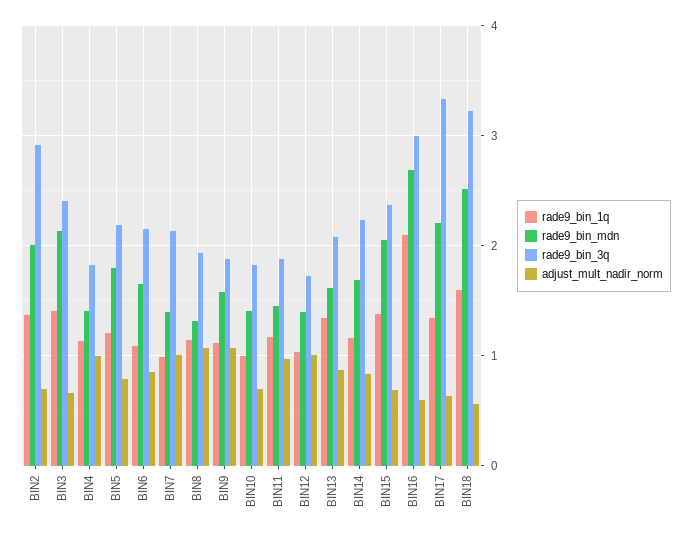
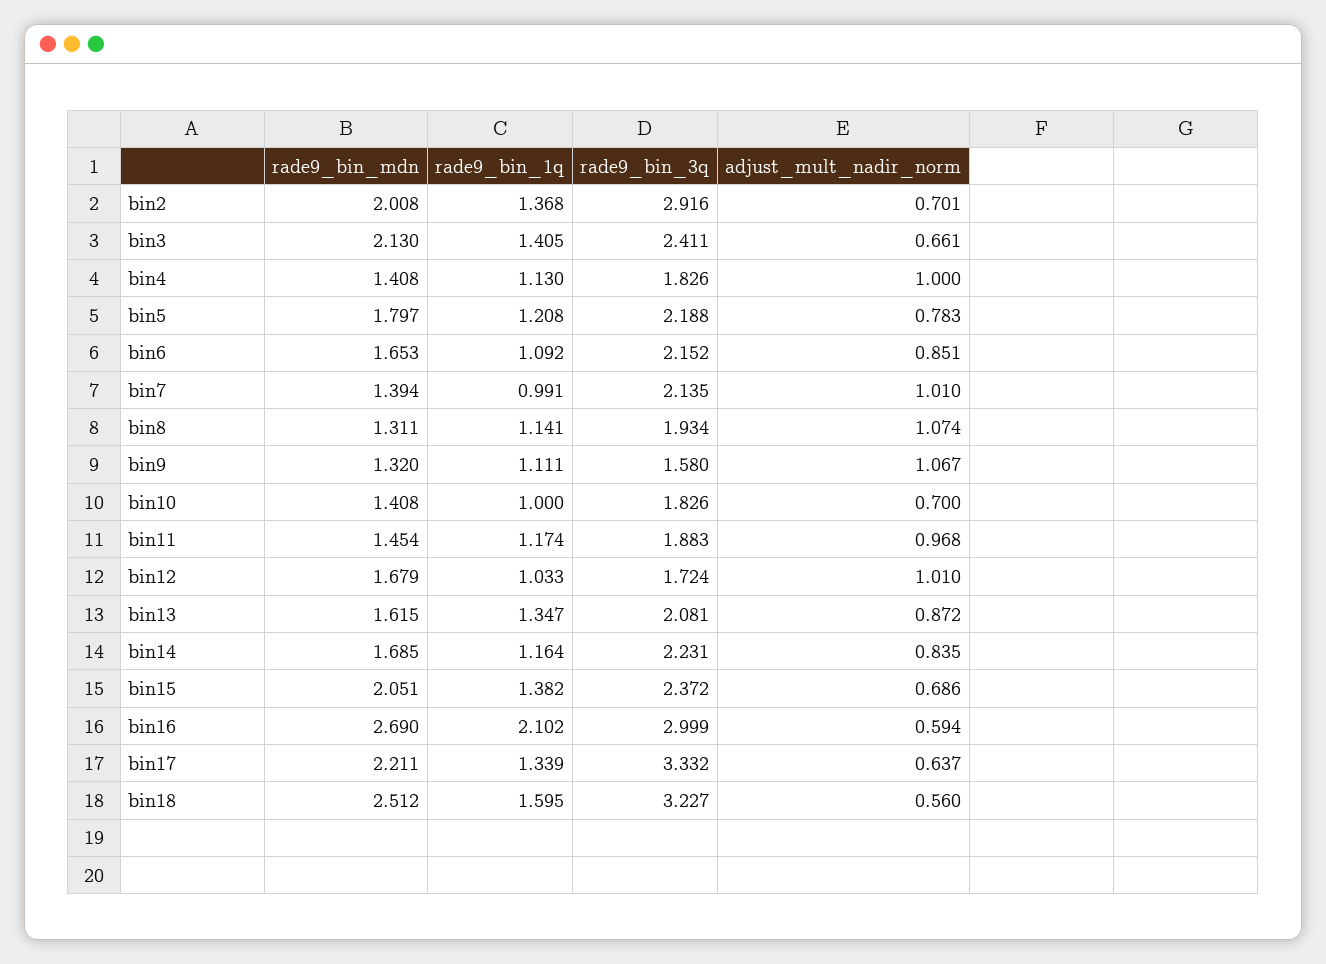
rade9_bin_mdn, BIN9: 1.6 -> 1.32
rade9_bin_3q, BIN9: 1.9 -> 1.58
rade9_bin_mdn, BIN12: 1.4 -> 1.679

